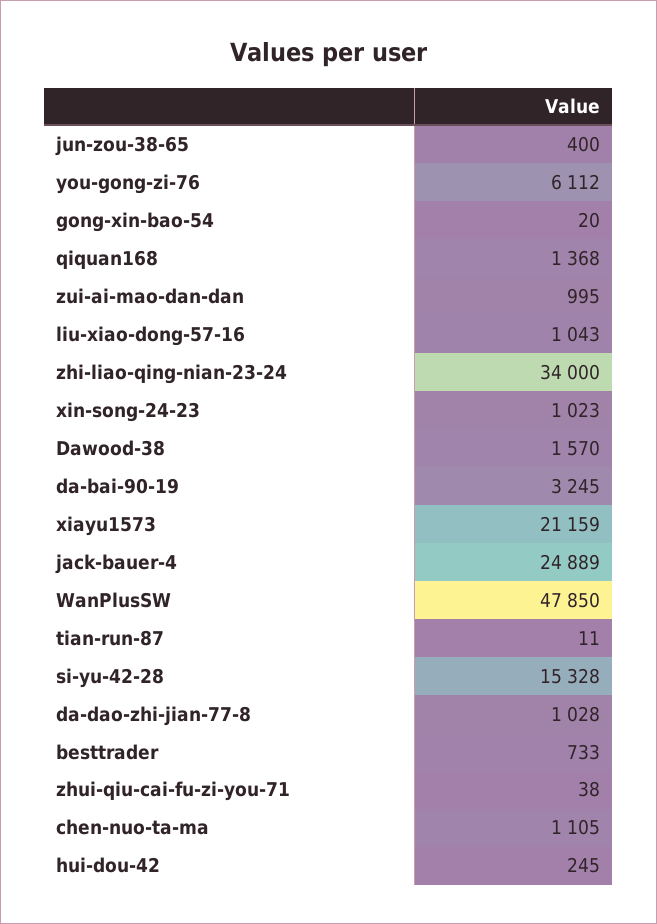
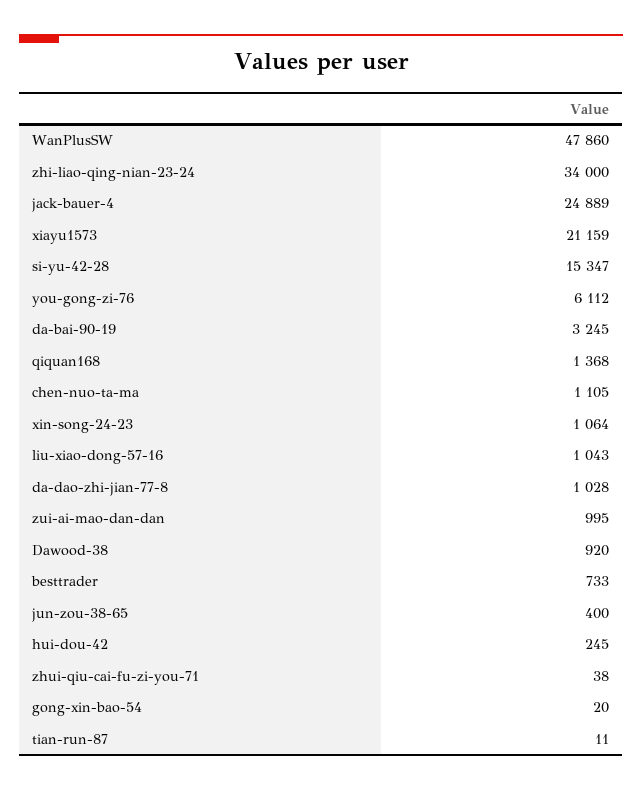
xin-song-24-23: 1023 -> 1064
Dawood-38: 1570 -> 920
WanPlusSW: 47850 -> 47860
si-yu-42-28: 15328 -> 15347

